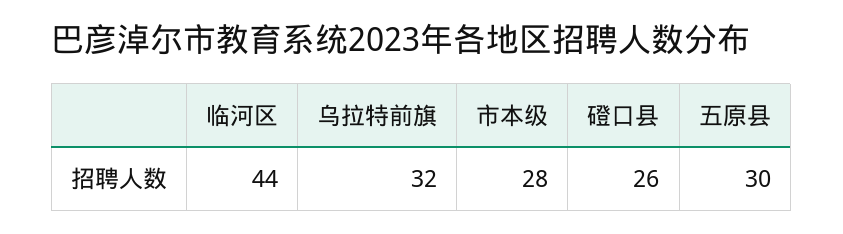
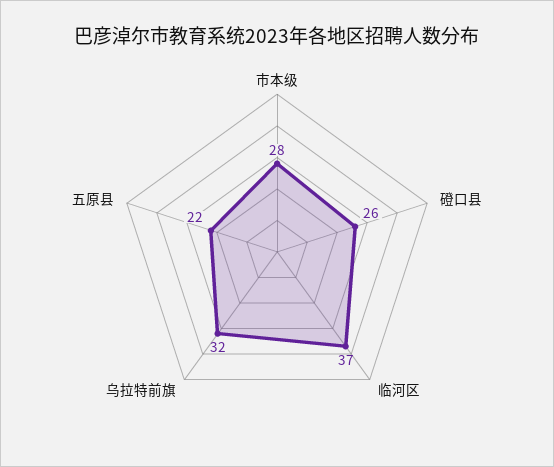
临河区: 44 -> 37
五原县: 30 -> 22

